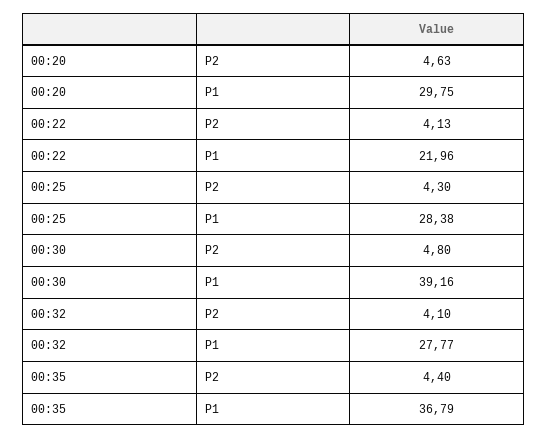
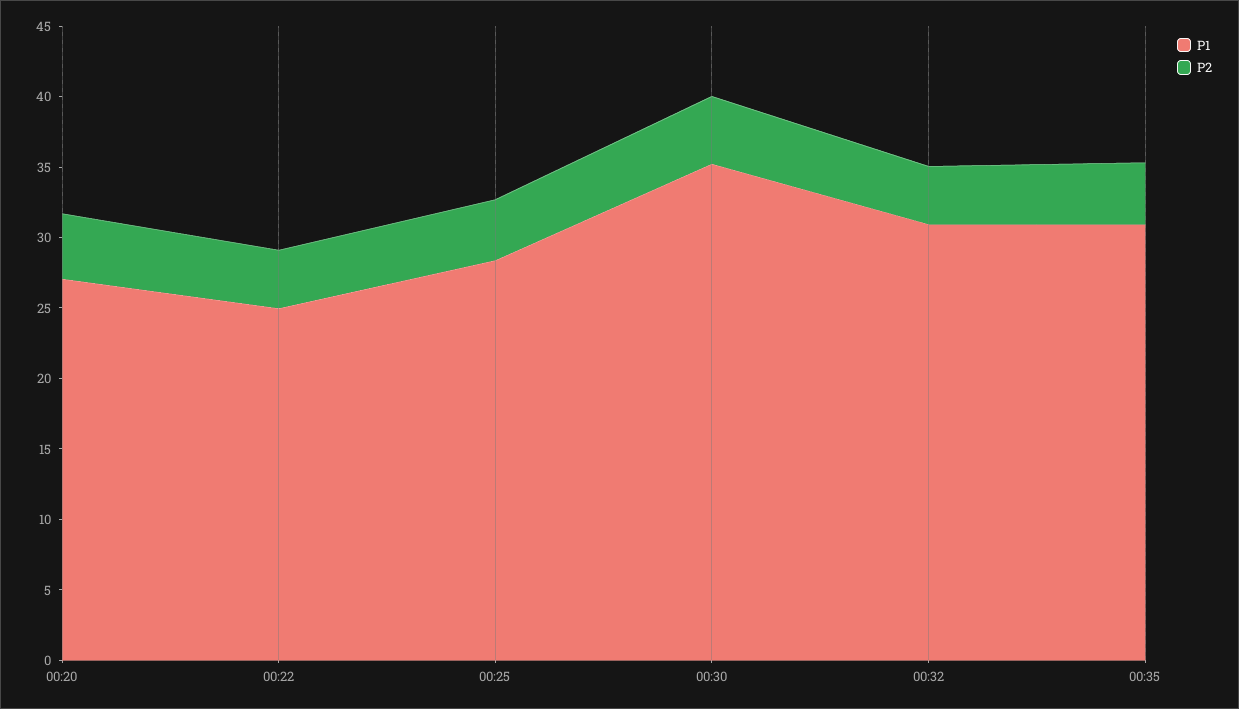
P1, 00:20: 29.75 -> 27
P1, 00:22: 21.96 -> 25
P1, 00:30: 39.16 -> 35
P1, 00:32: 27.77 -> 31
P1, 00:35: 36.79 -> 31

